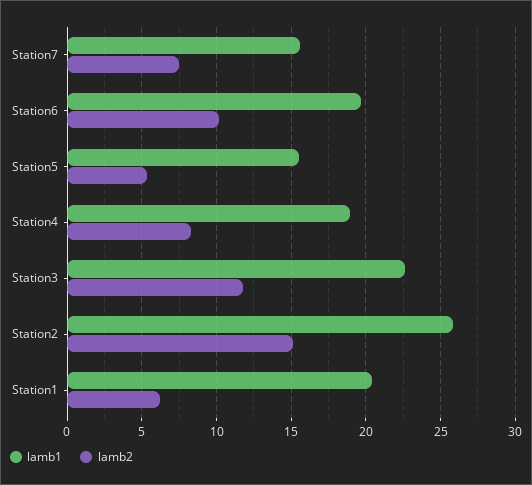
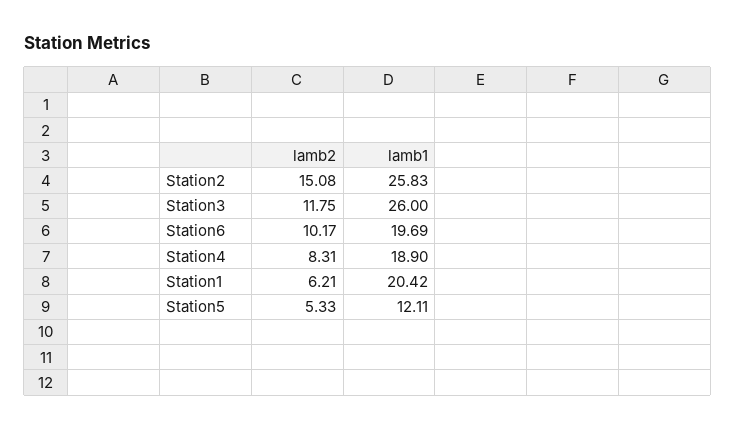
lamb1, Station7: 15.5 -> none
lamb2, Station7: 7.5 -> none
lamb1, Station5: 15.5 -> 12.11
lamb1, Station3: 22.5 -> 26

